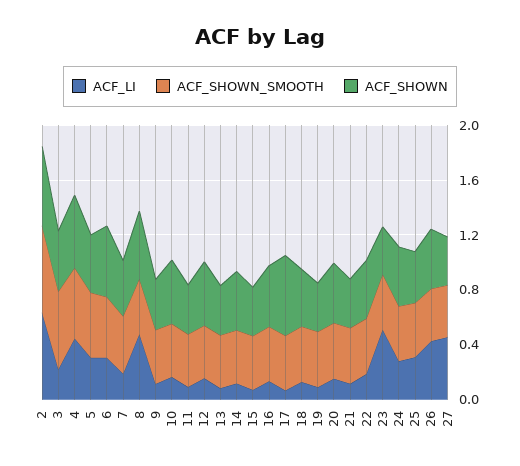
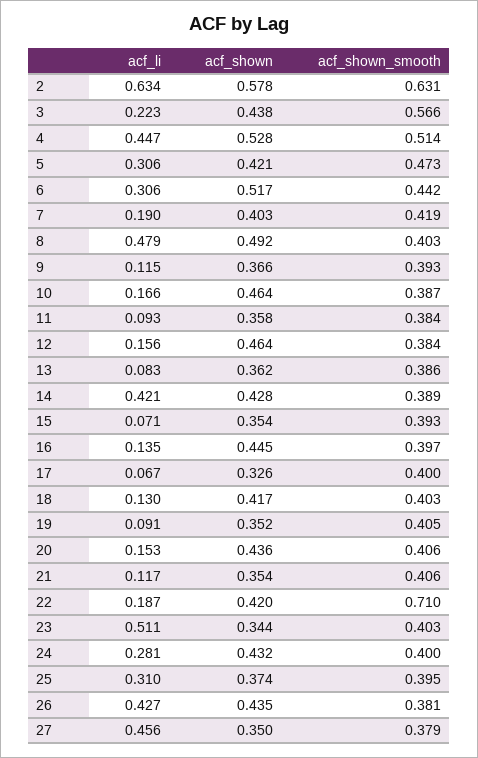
ACF_LI, 14: 0.1 -> 0.421
ACF_SHOWN, 17: 0.6 -> 0.326
ACF_SHOWN_SMOOTH, 22: 0.4 -> 0.71

